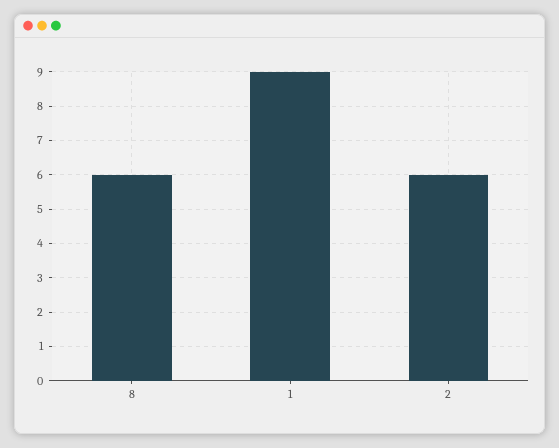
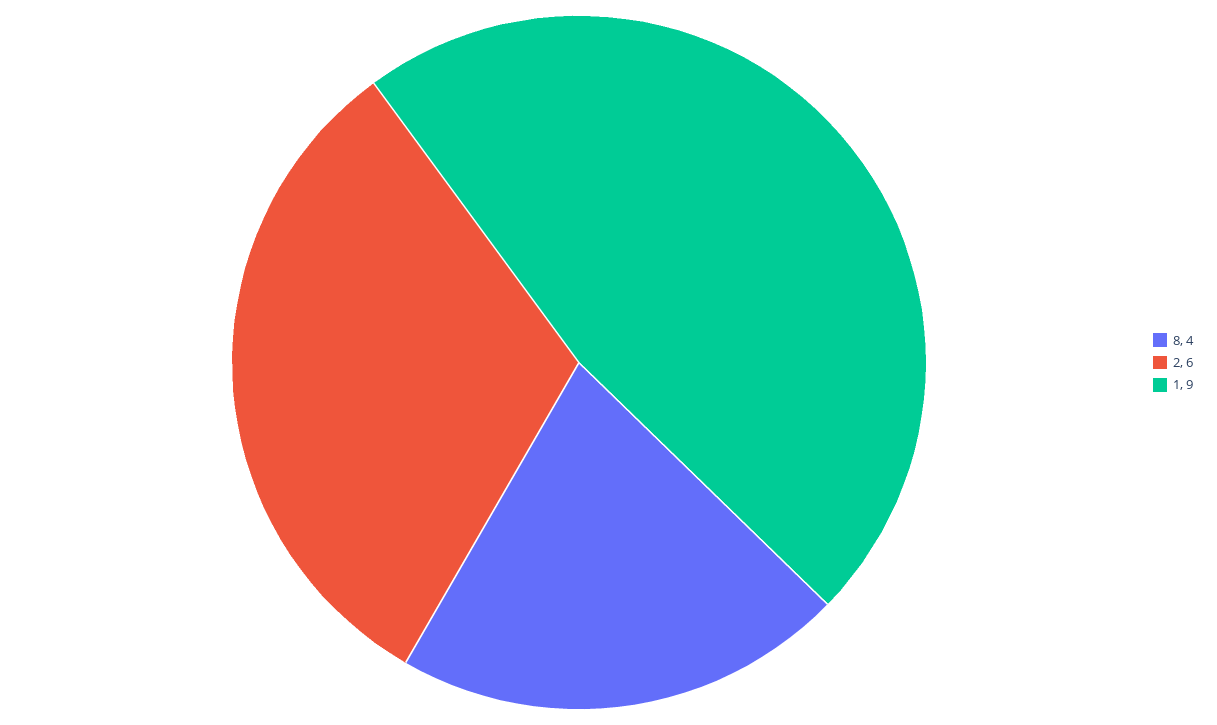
8: 6 -> 4

